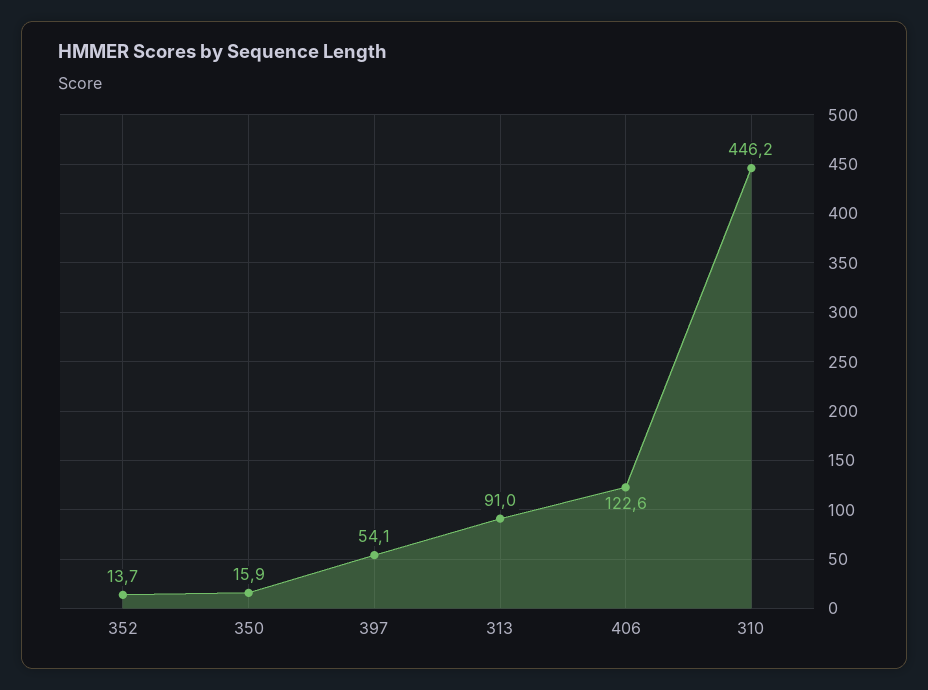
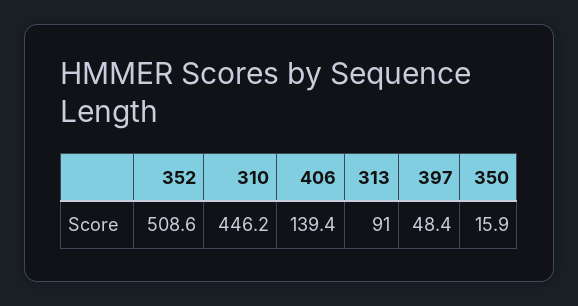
352: 13.7 -> 508.6
397: 54.1 -> 48.4
406: 122.6 -> 139.4

